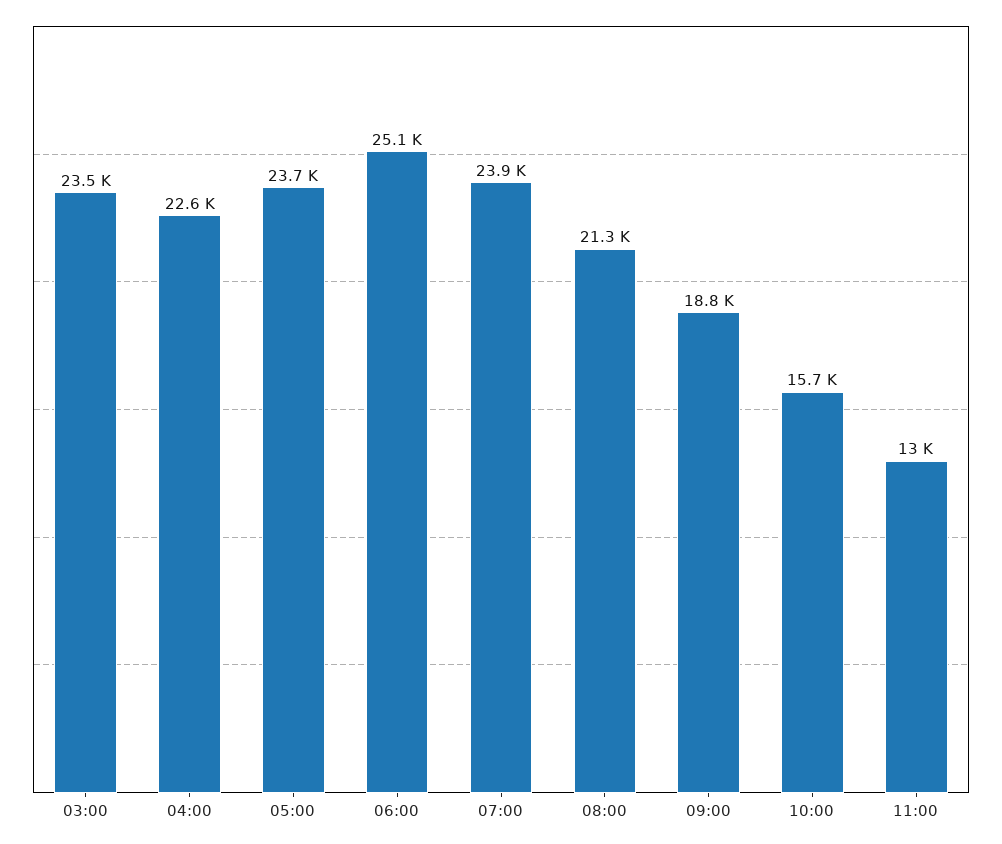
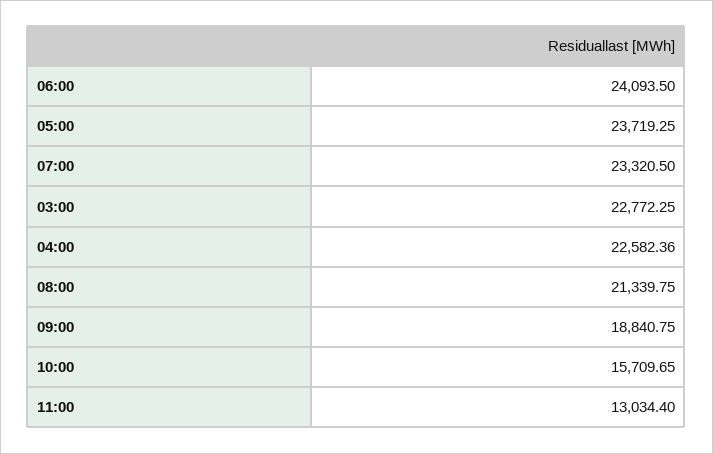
03:00: 23500 -> 22772.25
06:00: 25100 -> 24093.5
07:00: 23900 -> 23320.5

